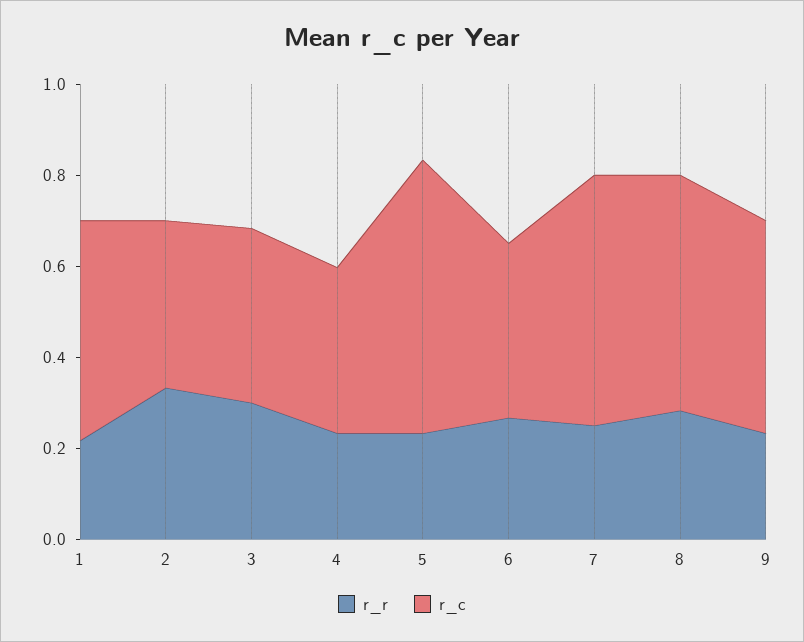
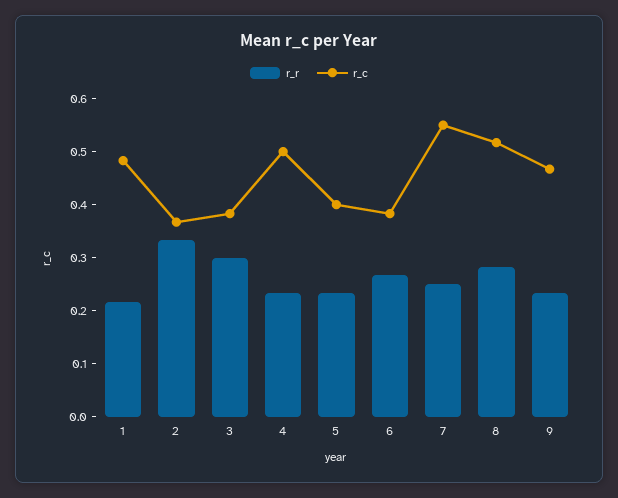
r_c, 4: 0.35 -> 0.5
r_c, 5: 0.6 -> 0.4

